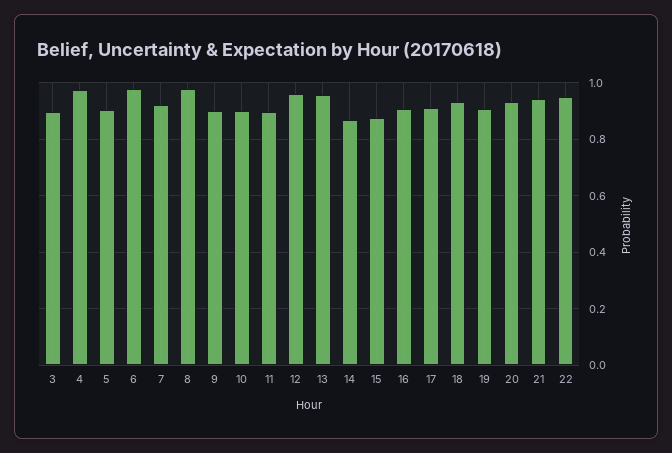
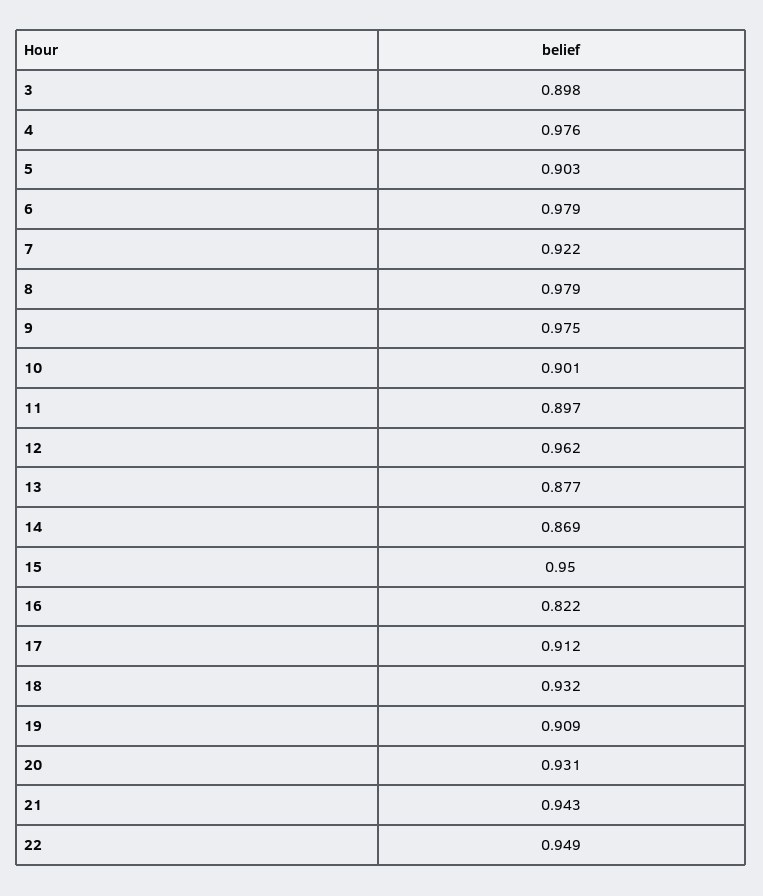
9: 0.9 -> 0.975
13: 0.95 -> 0.877
15: 0.875 -> 0.95
16: 0.9 -> 0.822

